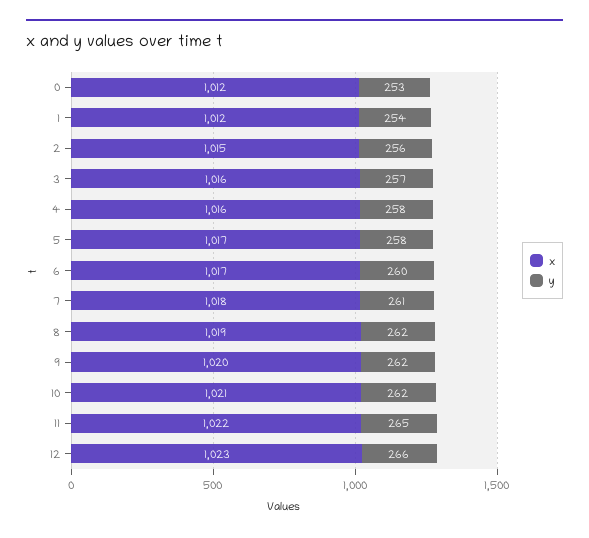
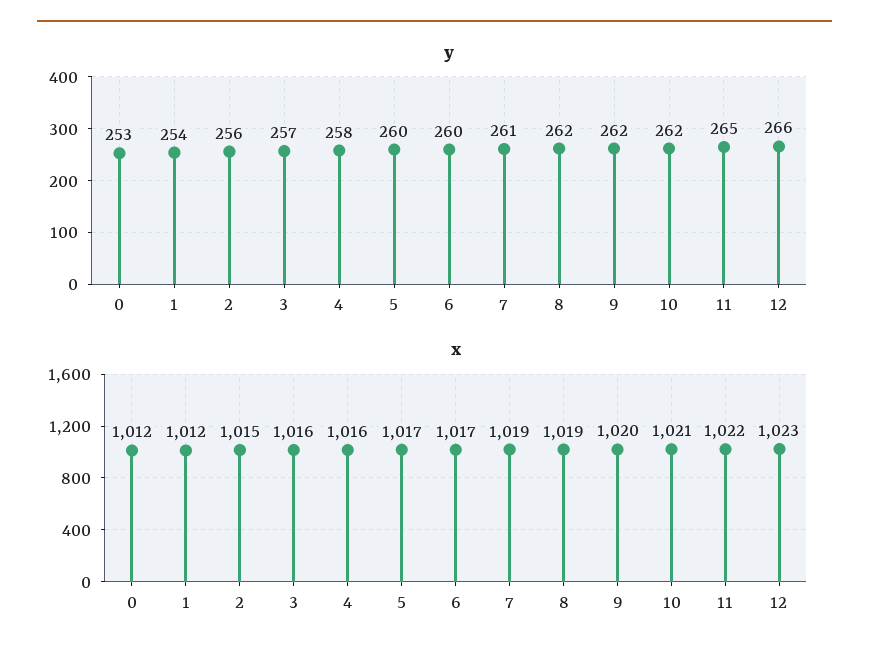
y, 5: 258 -> 260
x, 7: 1018 -> 1019

